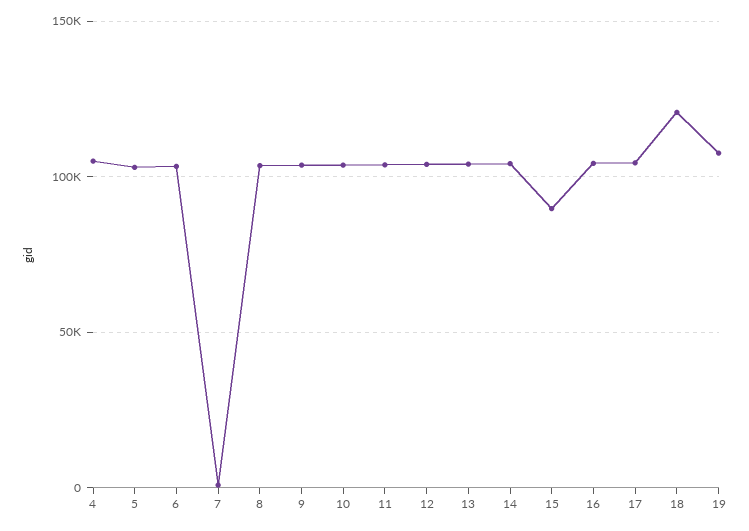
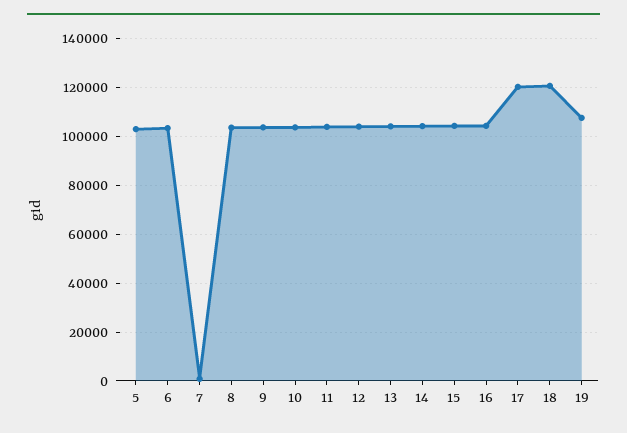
4: 105000 -> none
15: 90000 -> 105000
17: 105000 -> 120000

